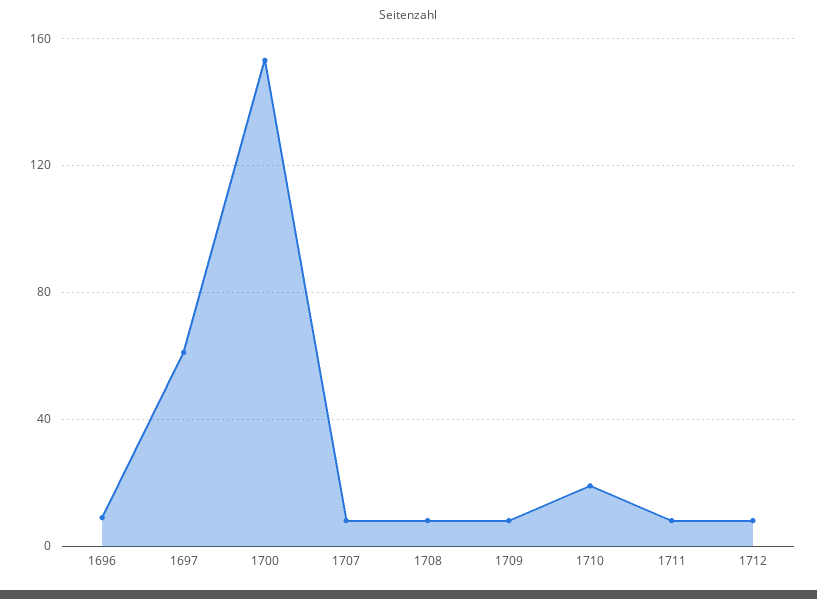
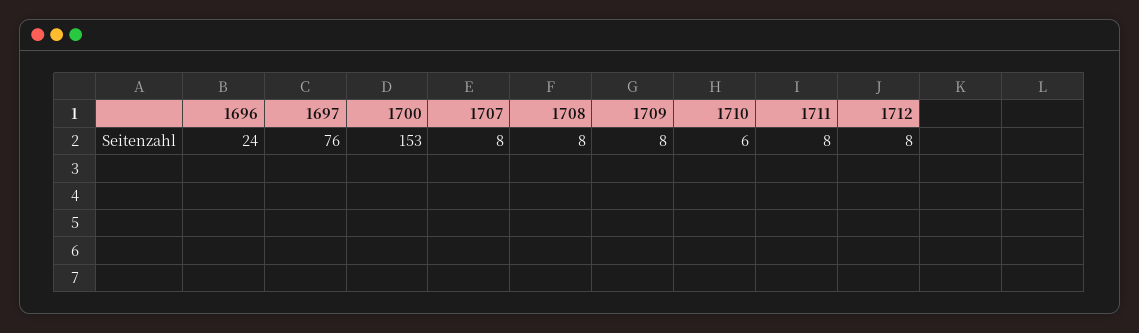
1696: 10 -> 24
1697: 60 -> 76
1710: 20 -> 6

